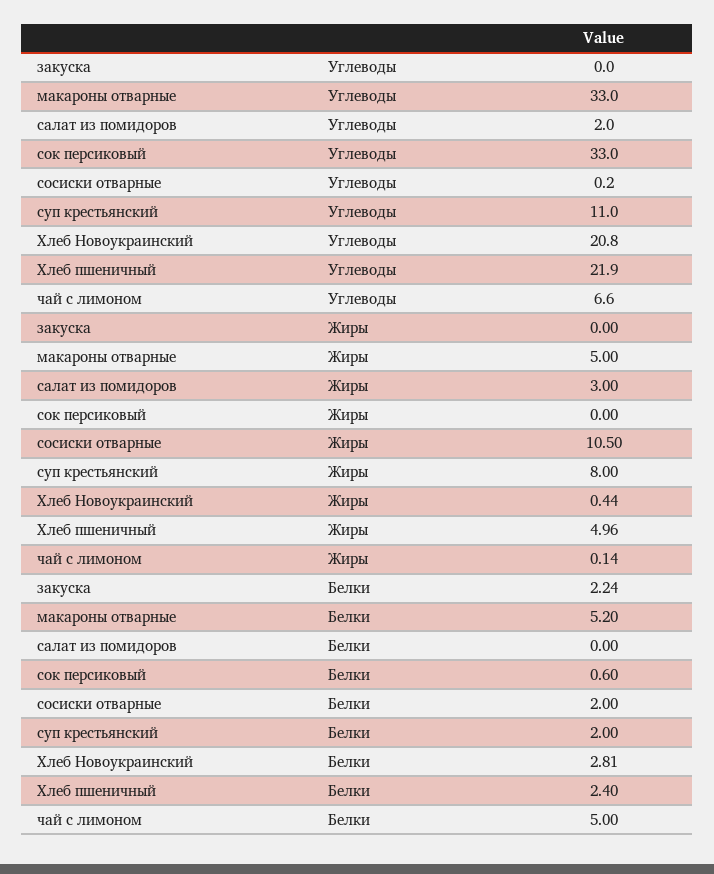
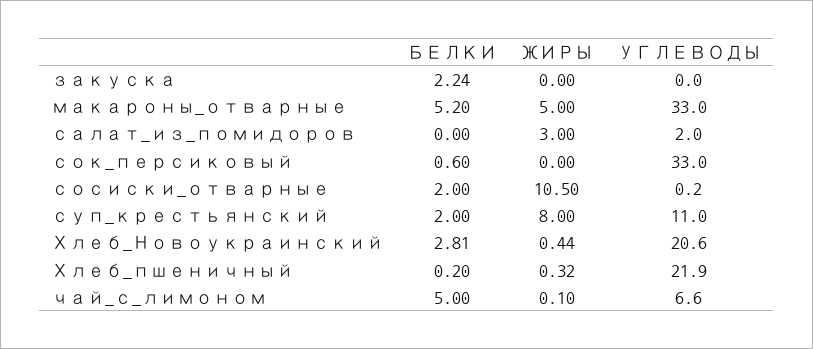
Хлеб Новоукраинский, Углеводы: 20.8 -> 20.6
Хлеб пшеничный, Жиры: 4.96 -> 0.32
чай с лимоном, Жиры: 0.14 -> 0.1
Хлеб пшеничный, Белки: 2.4 -> 0.2

